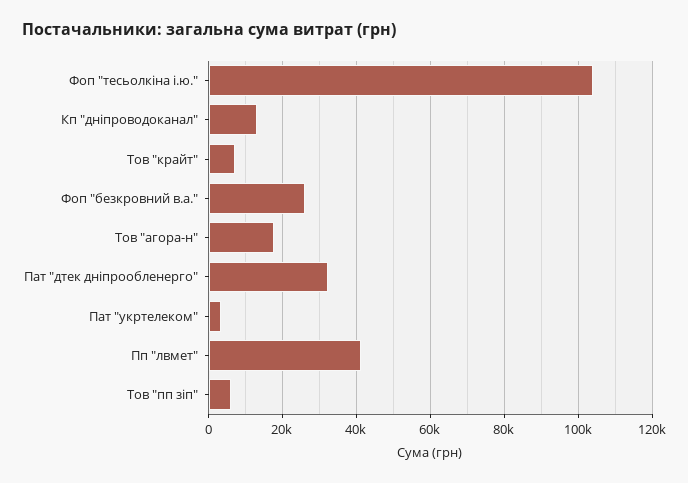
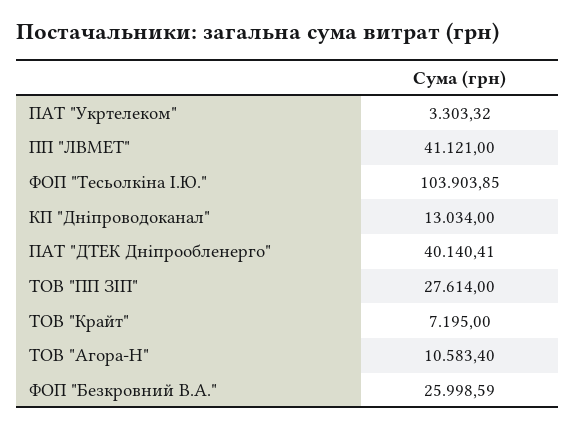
Тов "агора-н": 18000 -> 10583.4
Пат "дтек дніпрообленерго": 32000 -> 40140.41
Тов "пп зіп": 6000 -> 27614

